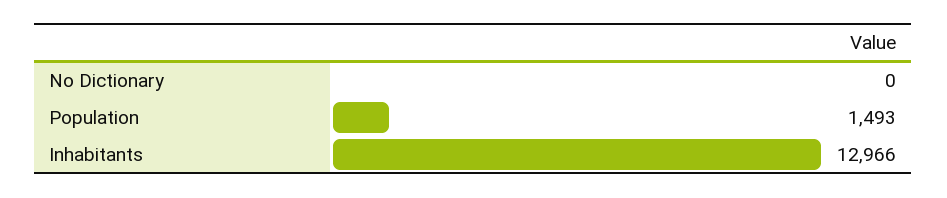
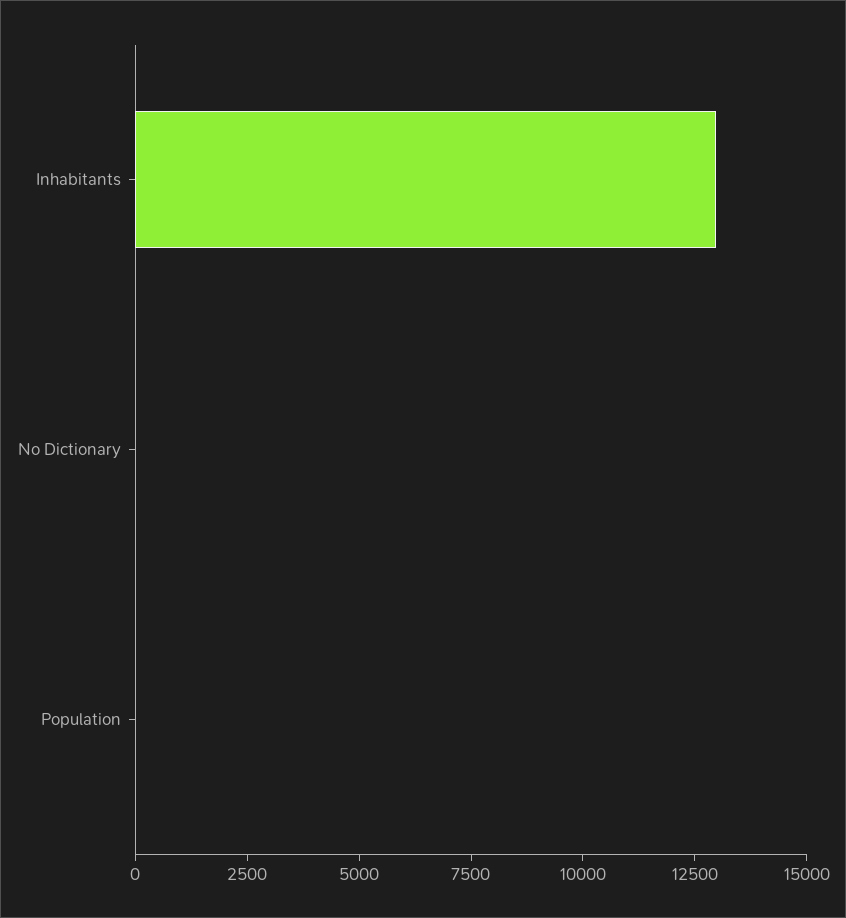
Population: 1493 -> 0

